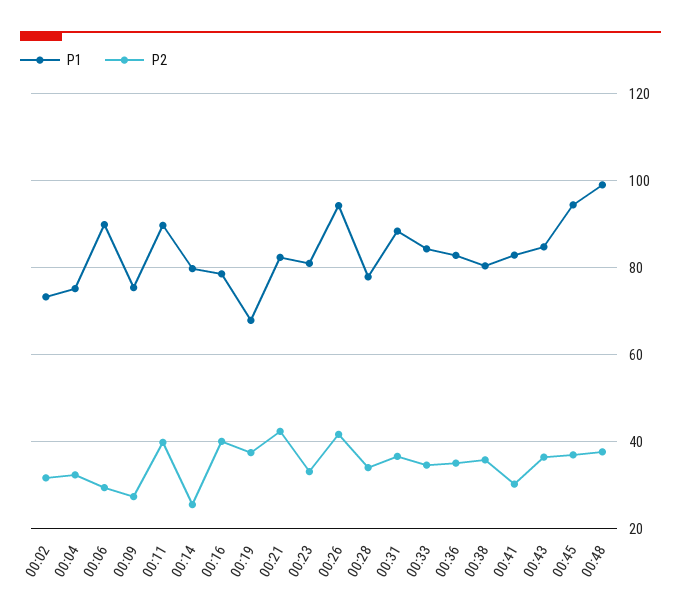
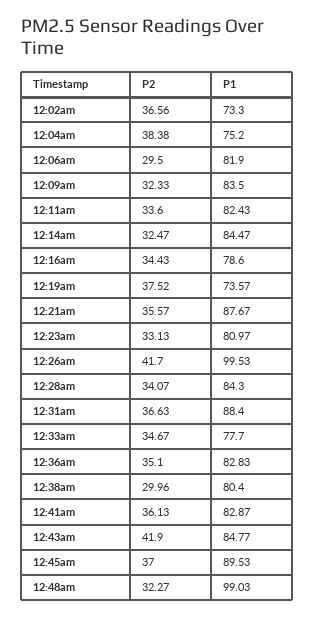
P2, 00:02: 32 -> 36.56
P2, 00:04: 32 -> 38.38
P1, 00:06: 90 -> 81.9
P1, 00:09: 76 -> 83.5
P2, 00:09: 28 -> 32.33
P1, 00:11: 90 -> 82.43
P2, 00:11: 40 -> 33.6
P1, 00:14: 80 -> 84.47
P2, 00:14: 26 -> 32.47
P2, 00:16: 40 -> 34.43
P1, 00:19: 68 -> 73.57
P1, 00:21: 82 -> 87.67
P2, 00:21: 42 -> 35.57
P1, 00:26: 94 -> 99.53
P1, 00:28: 78 -> 84.3
P1, 00:33: 84 -> 77.7
P2, 00:38: 36 -> 29.96
P2, 00:41: 30 -> 36.13
P2, 00:43: 36 -> 41.9
P1, 00:45: 94 -> 89.53
P2, 00:48: 38 -> 32.27

